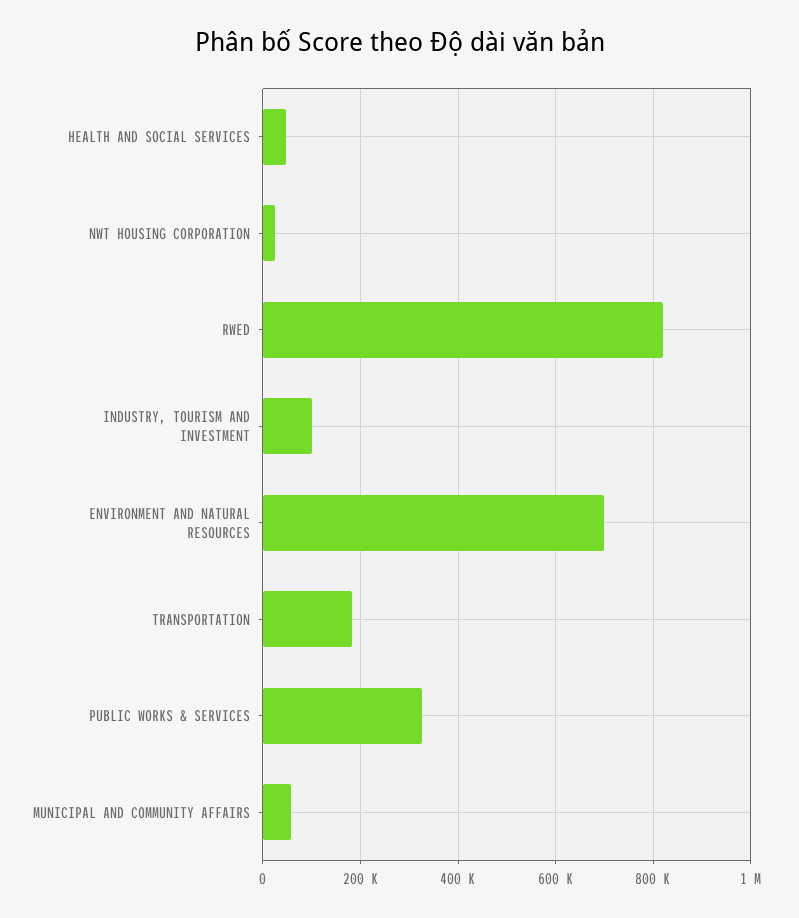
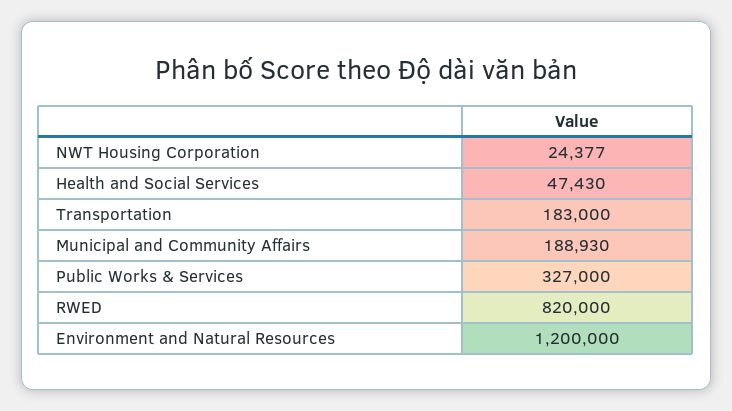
INDUSTRY, TOURISM AND INVESTMENT: 100000 -> none
ENVIRONMENT AND NATURAL RESOURCES: 700000 -> 1200000
MUNICIPAL AND COMMUNITY AFFAIRS: 60000 -> 188930

